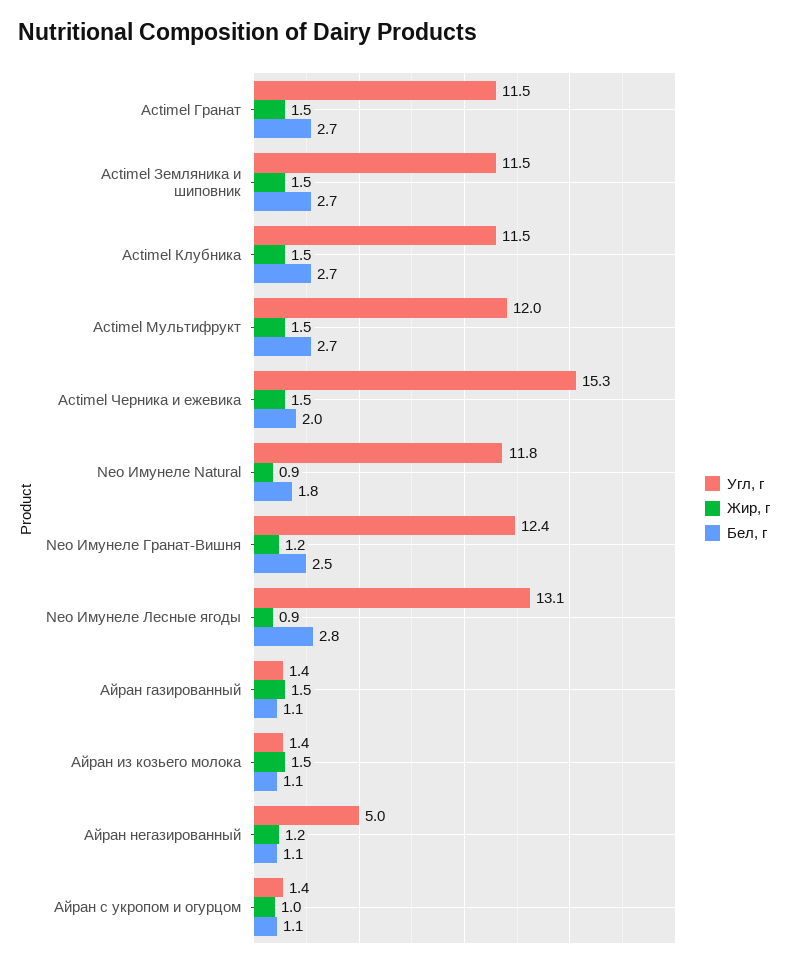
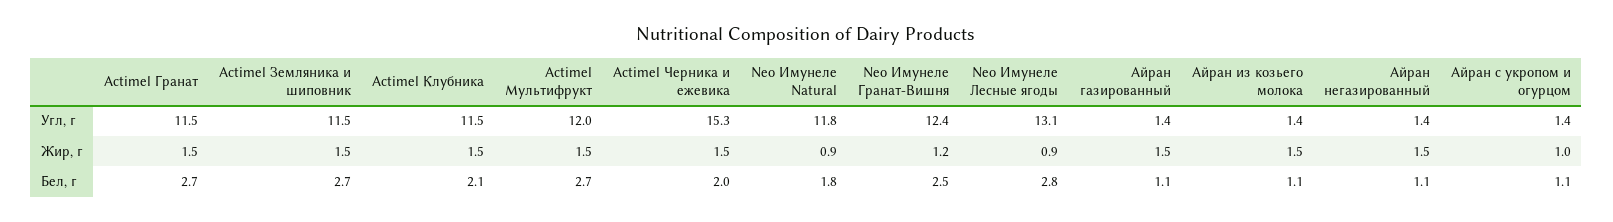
Бел, г, Actimel Клубника: 2.7 -> 2.1
Угл, г, Айран негазированный: 5 -> 1.4
Жир, г, Айран негазированный: 1.2 -> 1.5

